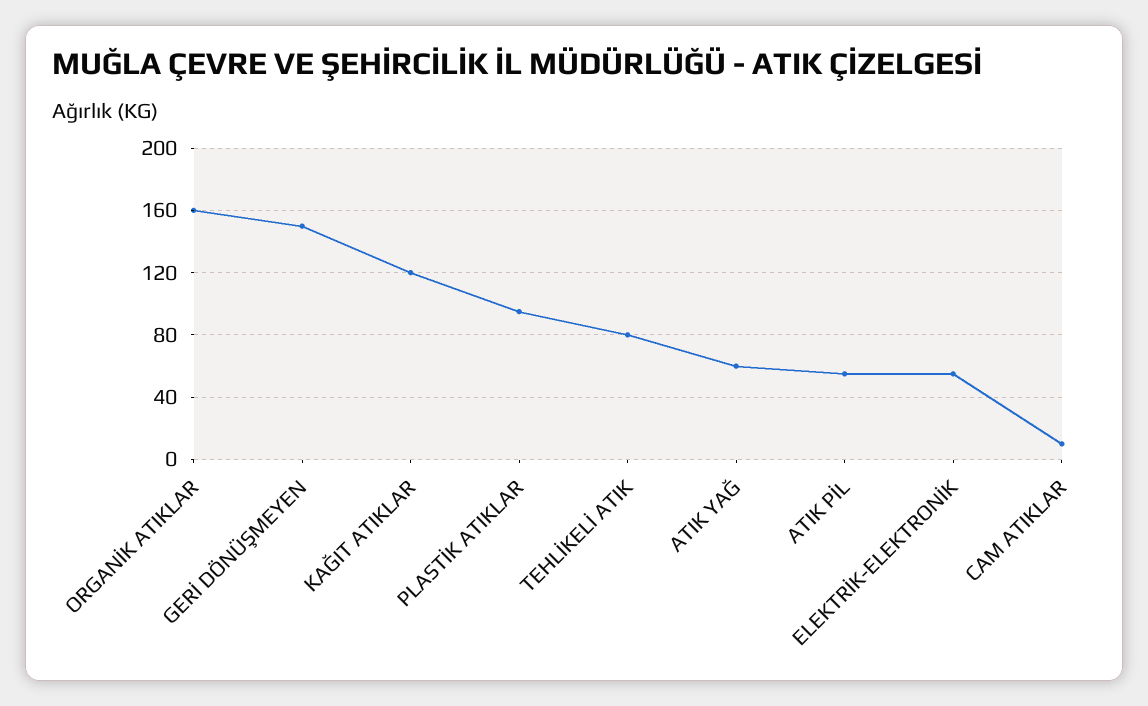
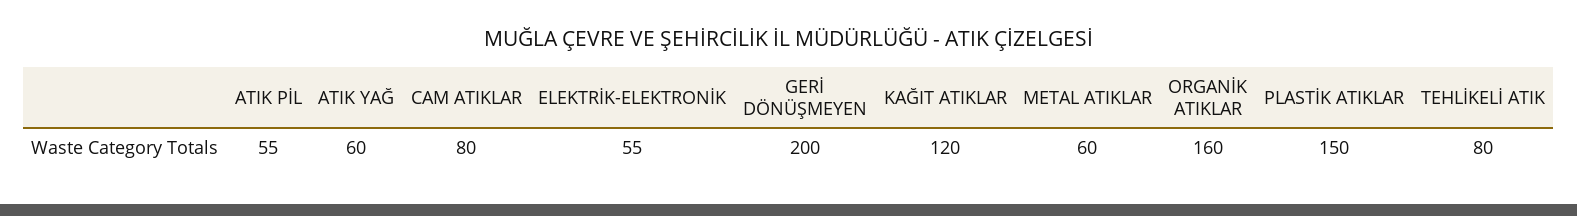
GERİ DÖNÜŞMEYEN: 150 -> 200
PLASTİK ATIKLAR: 95 -> 150
CAM ATIKLAR: 10 -> 80
METAL ATIKLAR: none -> 60

